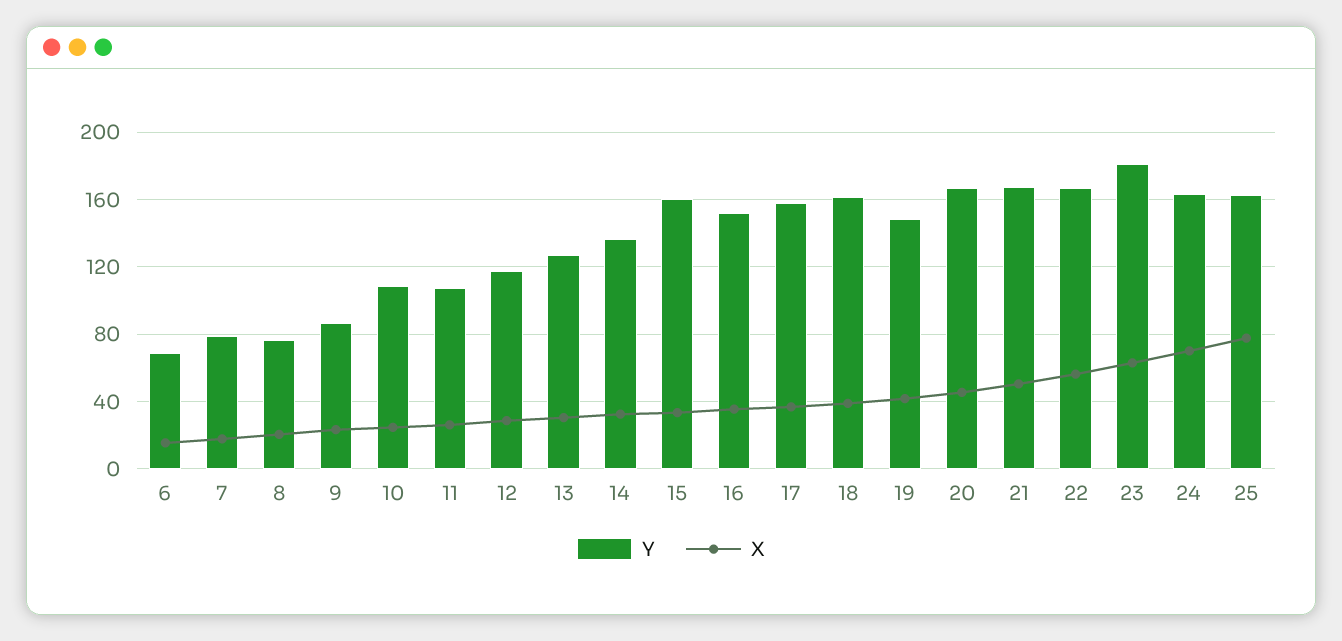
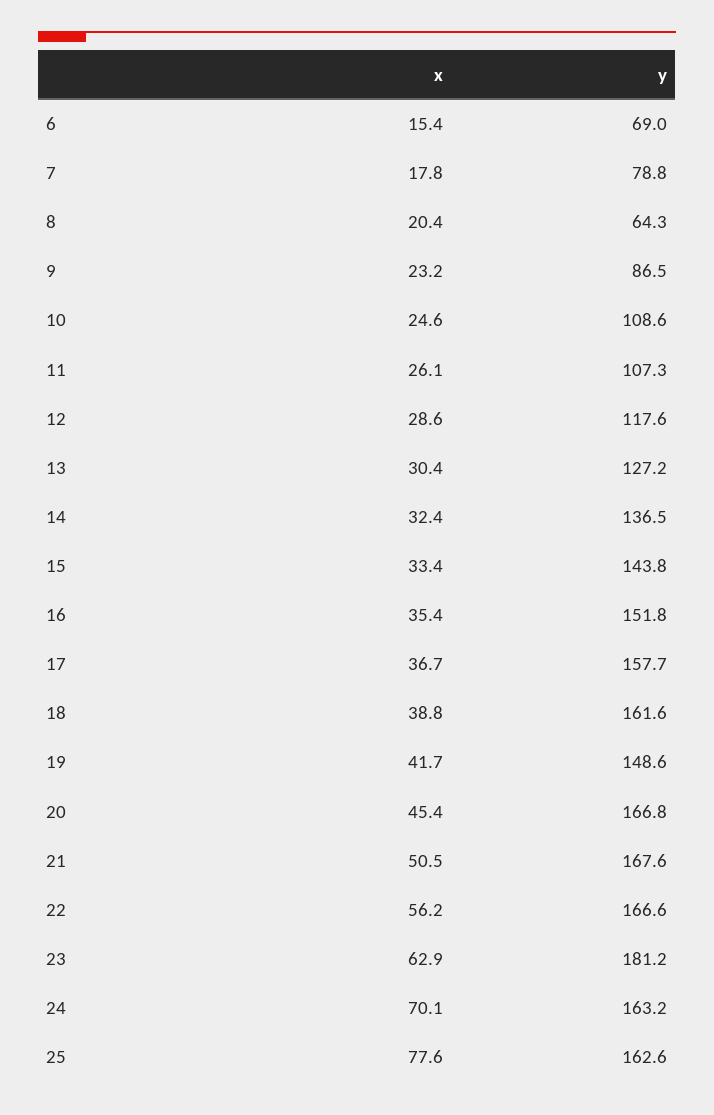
Y, 8: 75 -> 64.3
Y, 15: 160 -> 143.8

